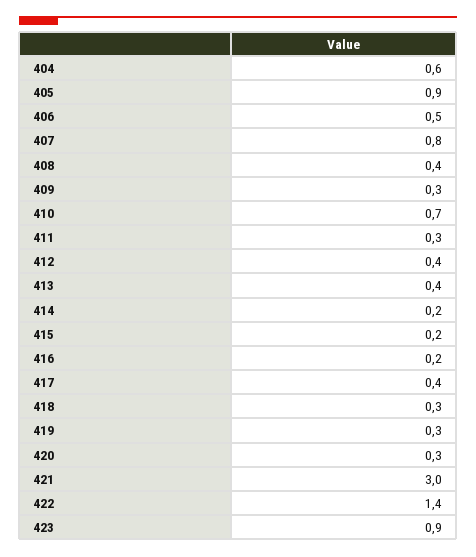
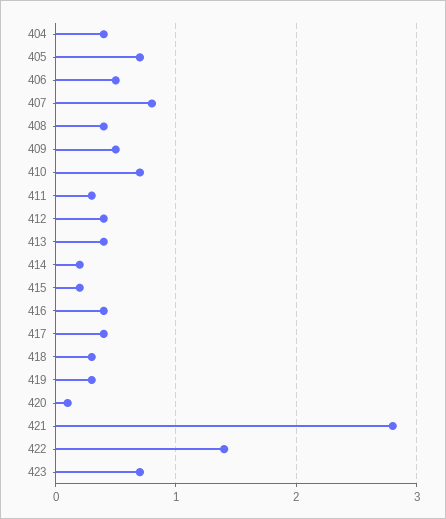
404: 0.6 -> 0.4
405: 0.9 -> 0.7
409: 0.3 -> 0.5
416: 0.2 -> 0.4
420: 0.3 -> 0.1
421: 3 -> 2.8
423: 0.9 -> 0.7

